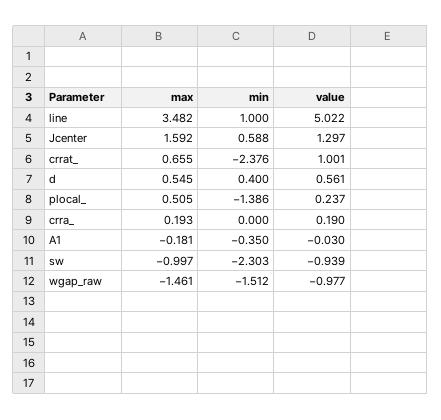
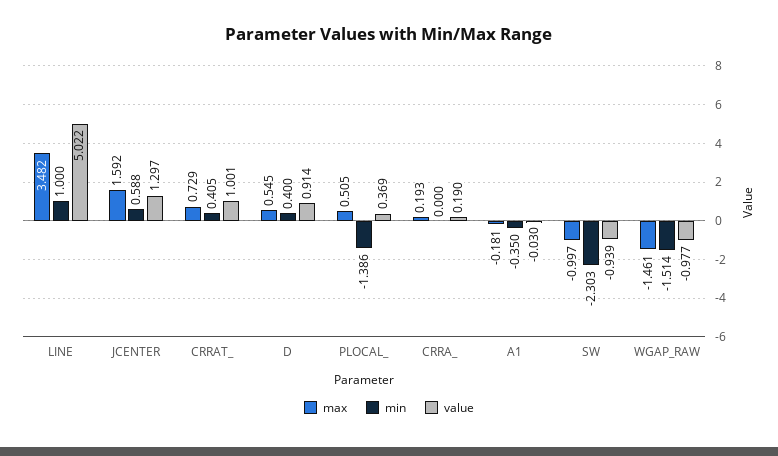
max, crrat_: 0.655 -> 0.729
min, crrat_: -2.376 -> 0.405
value, d: 0.561 -> 0.914
value, plocal_: 0.237 -> 0.369
min, wgap_raw: -1.512 -> -1.514

